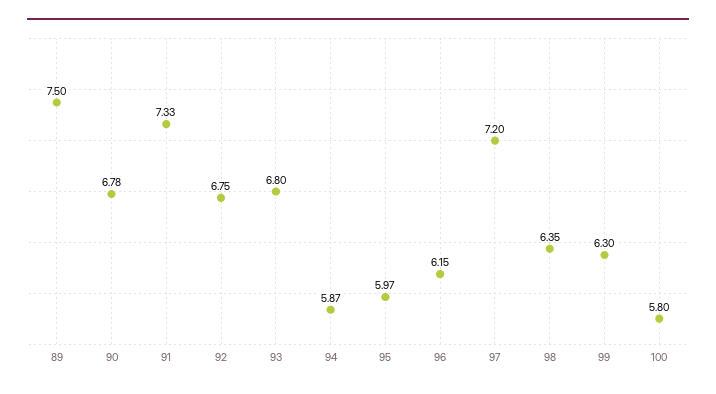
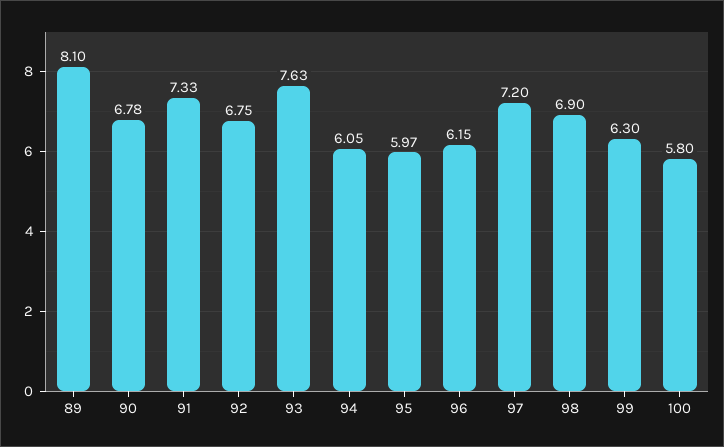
89: 7.5 -> 8.1
93: 6.8 -> 7.63
94: 5.87 -> 6.05
98: 6.35 -> 6.9

